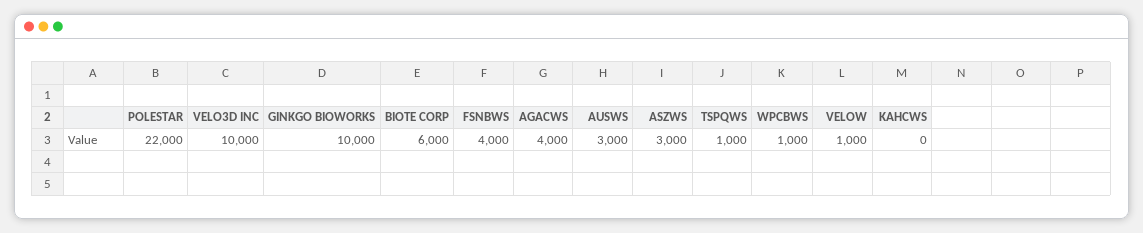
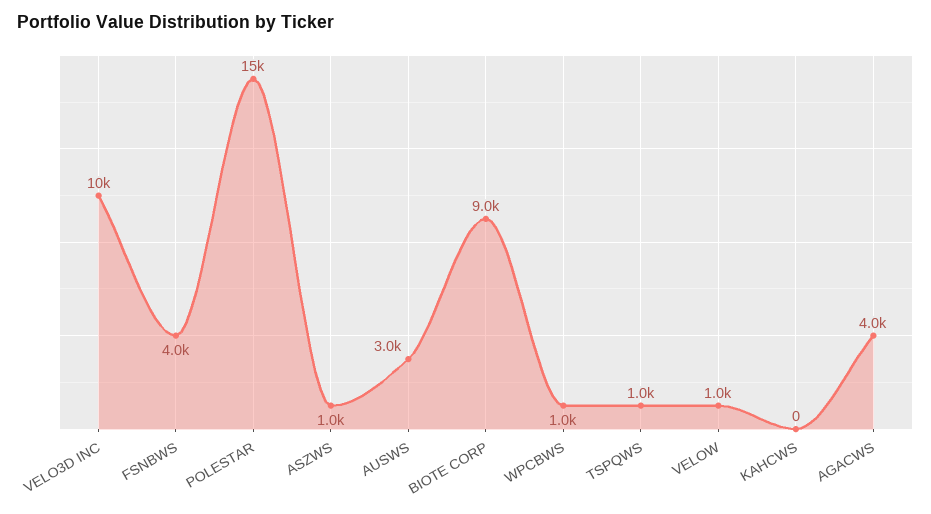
POLESTAR: 22000 -> 15000
GINKGO BIOWORKS: 10000 -> none
BIOTE CORP: 6000 -> 9000
ASZWS: 3000 -> 1000

